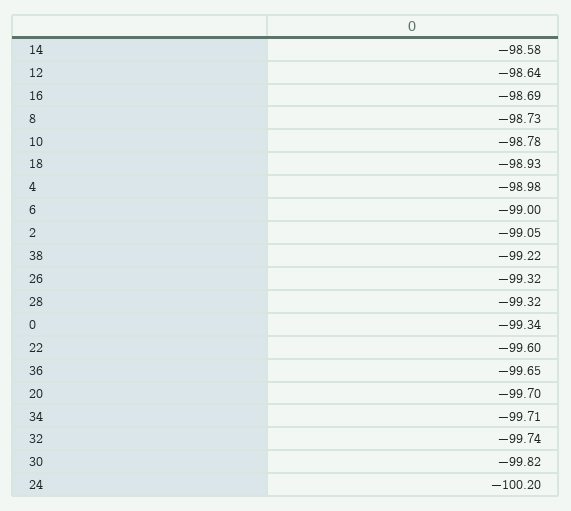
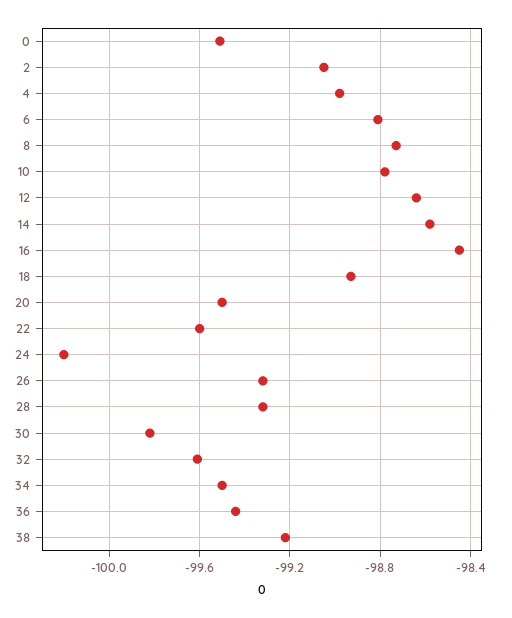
16: -98.69 -> -98.45
6: -99 -> -98.8
0: -99.34 -> -99.5
36: -99.65 -> -99.45
20: -99.7 -> -99.5
34: -99.71 -> -99.5
32: -99.74 -> -99.6

